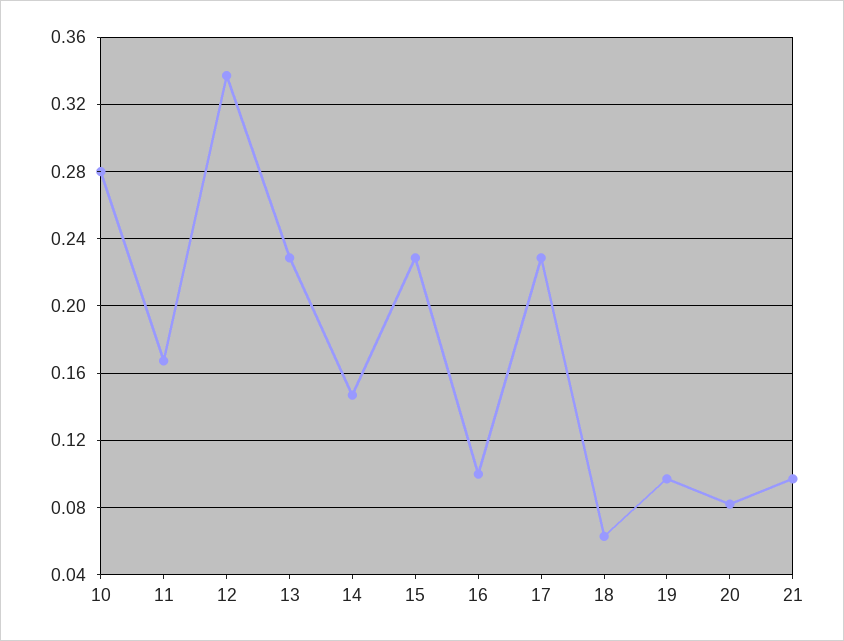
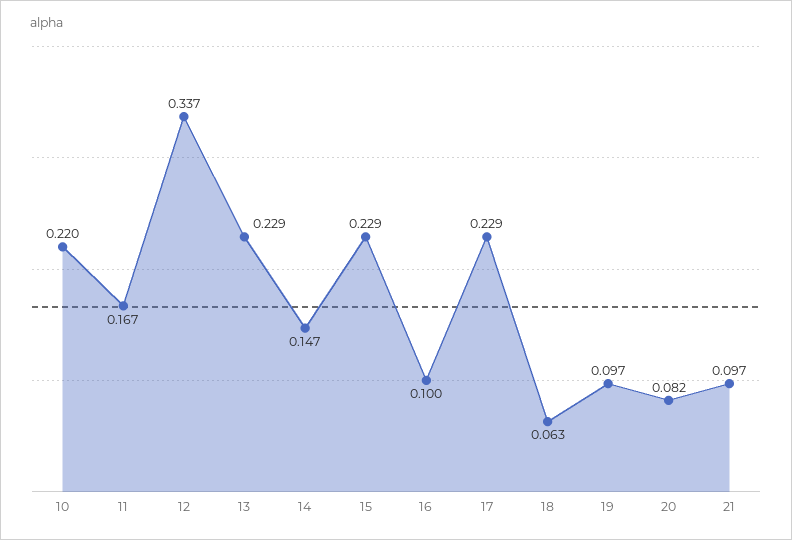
10: 0.28 -> 0.22

